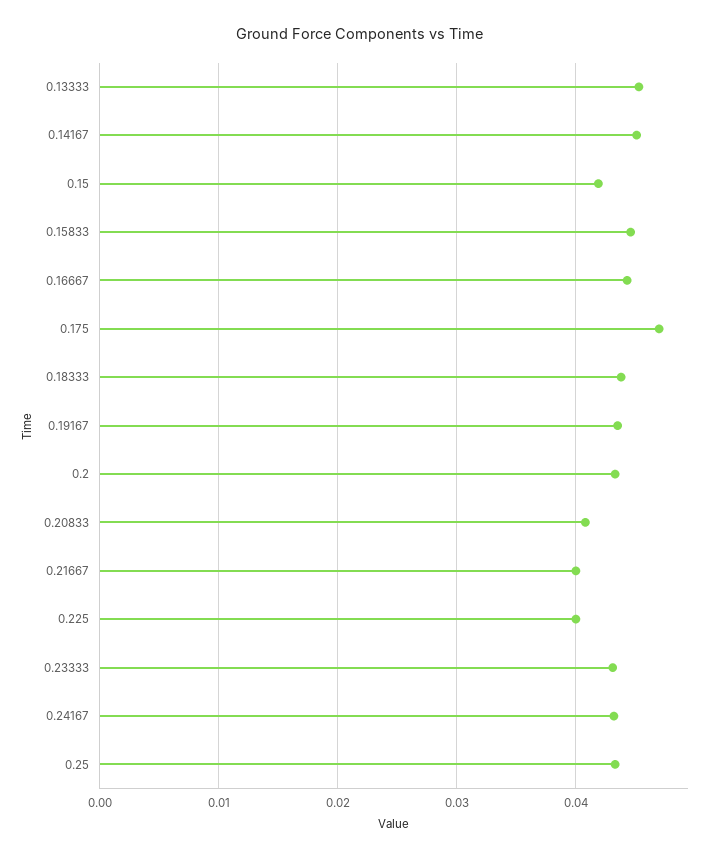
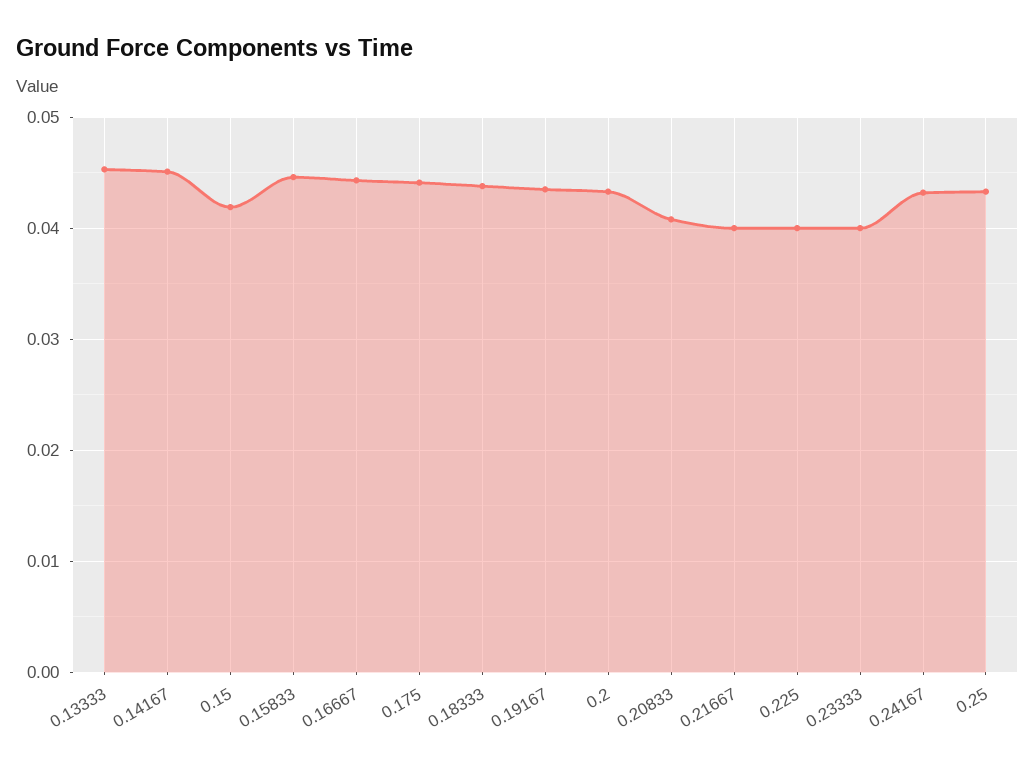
0.175: 0.047 -> 0.044
0.23333: 0.043 -> 0.04

